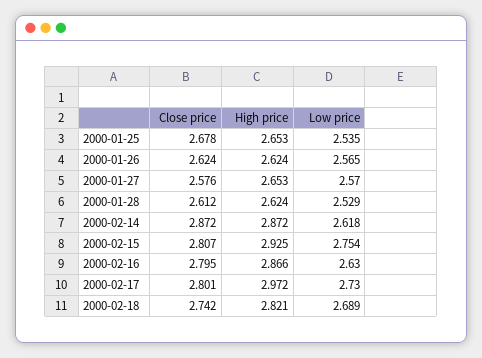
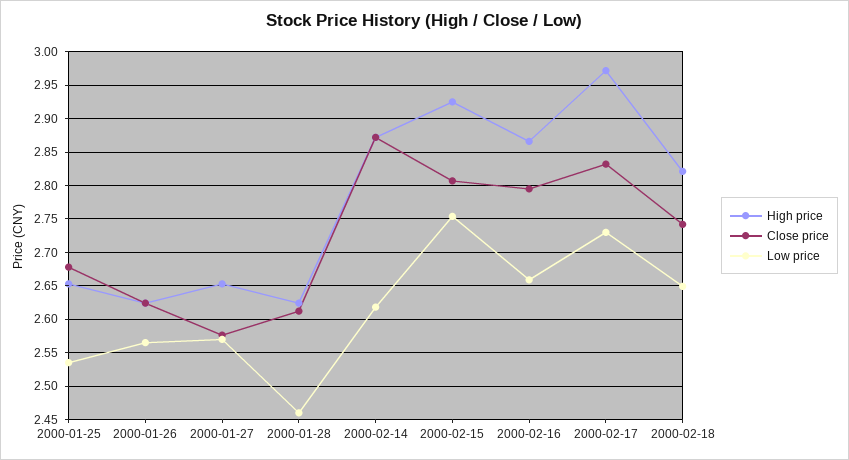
Low price, 2000-01-28: 2.529 -> 2.46
Low price, 2000-02-16: 2.63 -> 2.66
Close price, 2000-02-17: 2.801 -> 2.83
Low price, 2000-02-18: 2.689 -> 2.65

